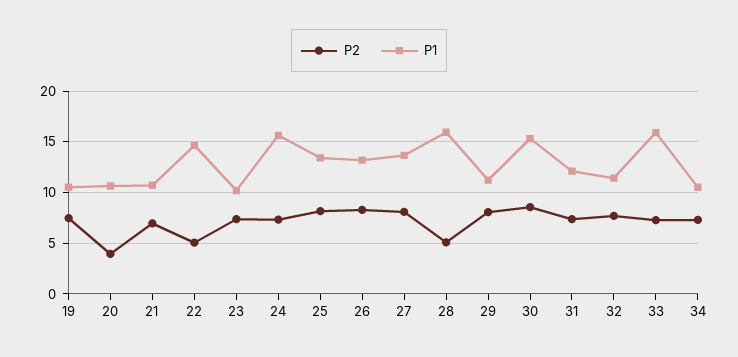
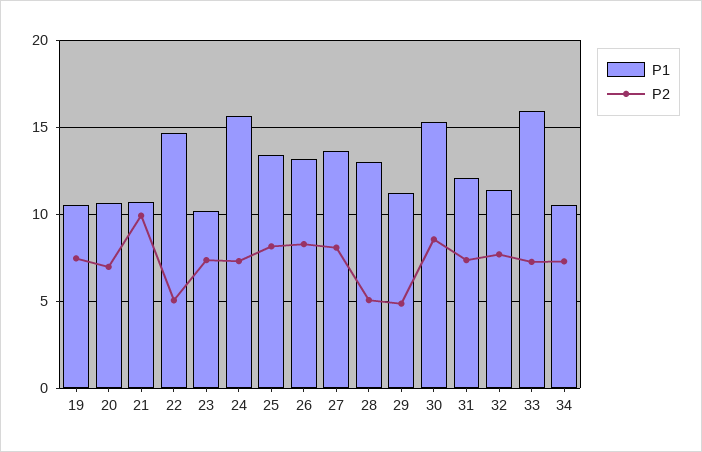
P2, 20: 4 -> 7
P2, 21: 7 -> 10
P1, 28: 16 -> 13
P2, 29: 8 -> 5

